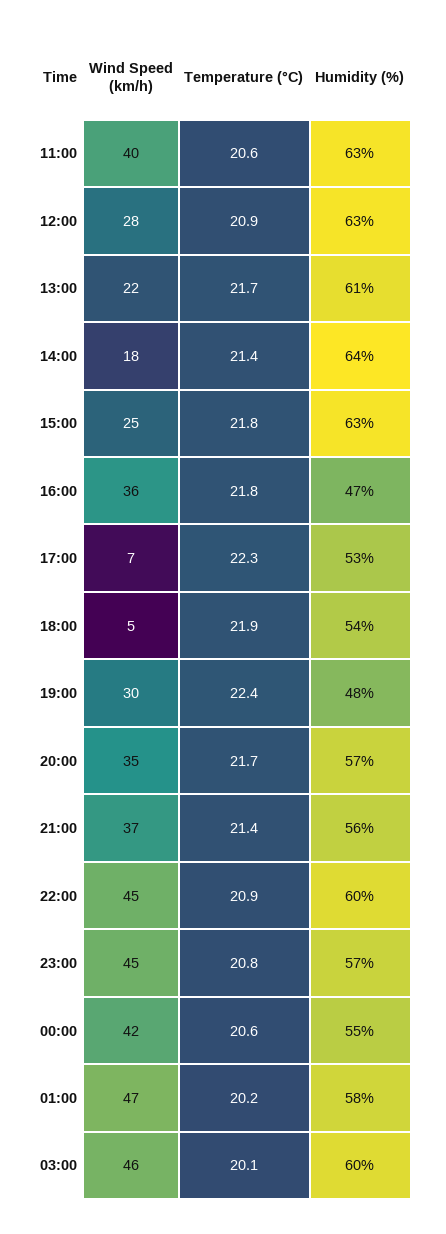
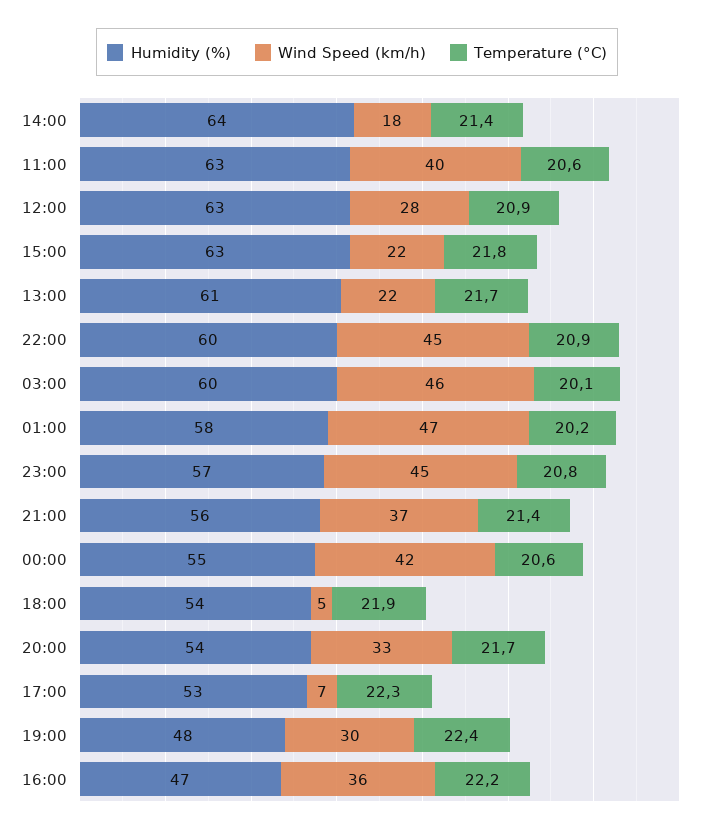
Wind Speed (km/h), 15:00: 25 -> 22
Temperature (°C), 16:00: 21.8 -> 22.2
Wind Speed (km/h), 20:00: 35 -> 33
Humidity (%), 20:00: 57 -> 54

